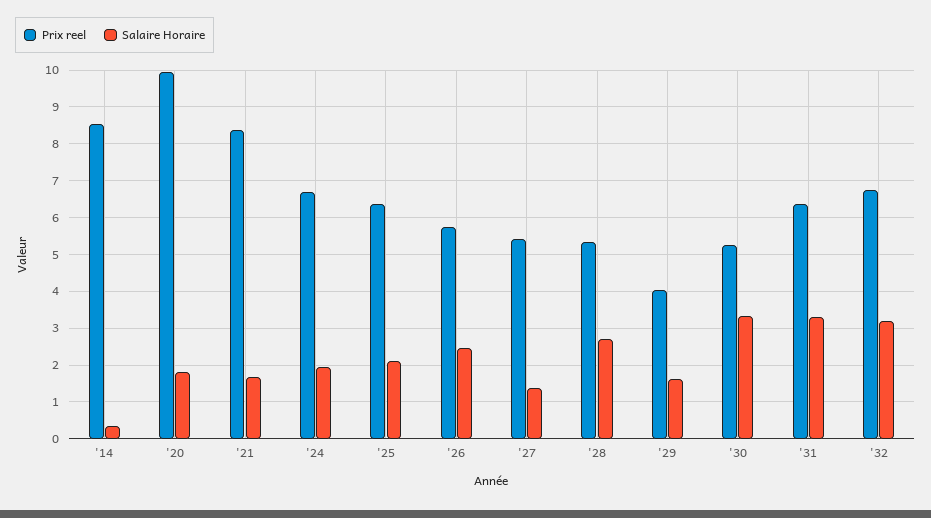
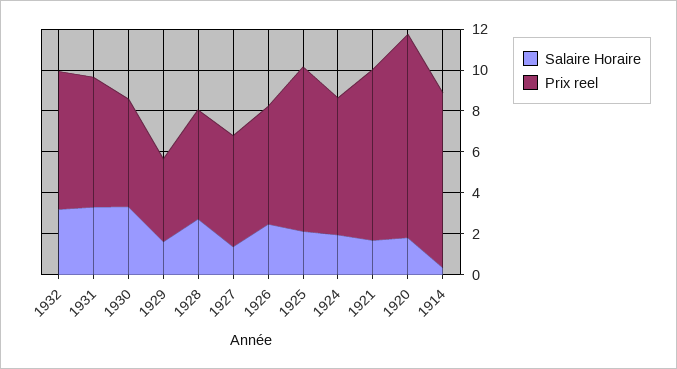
Prix reel, '25: 6.4 -> 8

